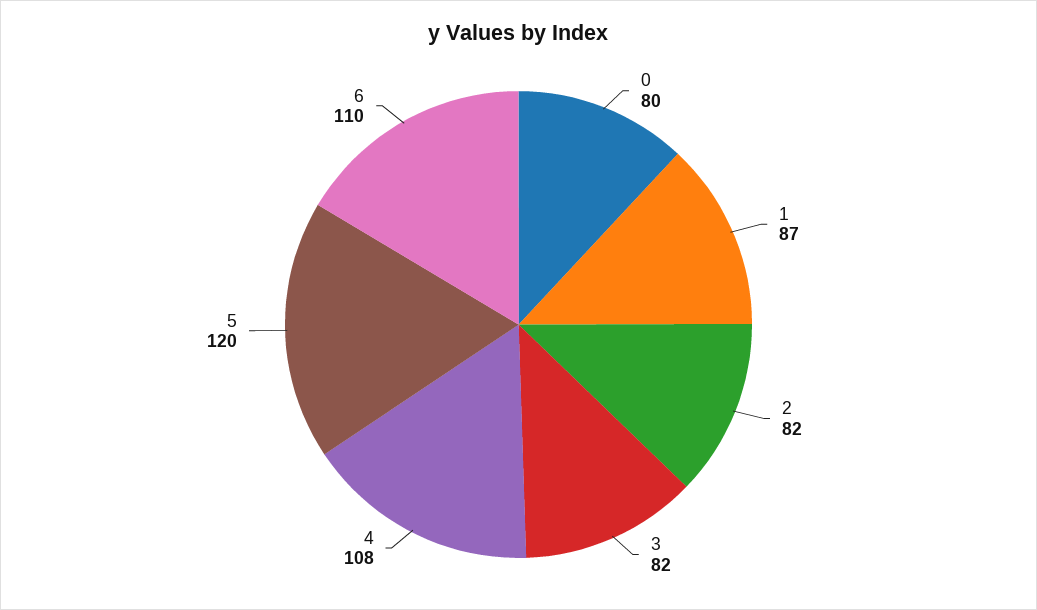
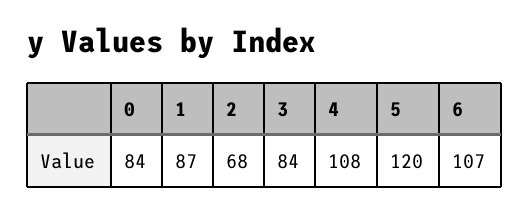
0: 80 -> 84
2: 82 -> 68
3: 82 -> 84
6: 110 -> 107

